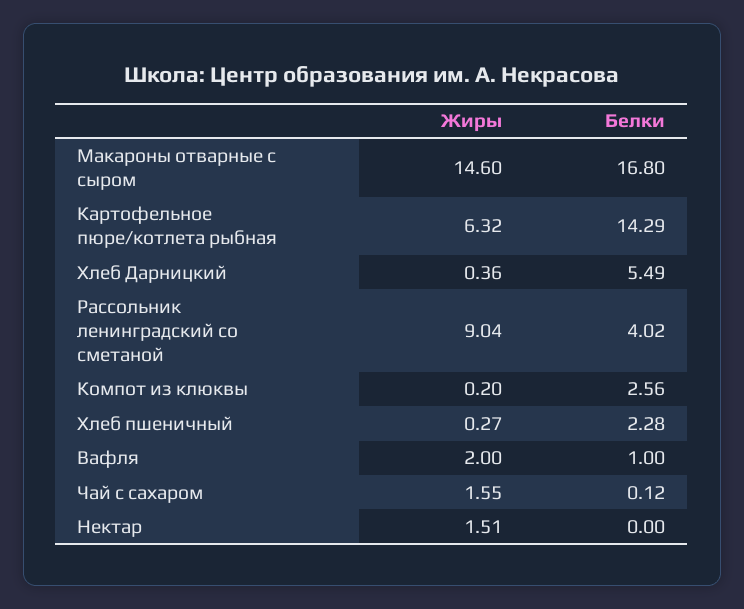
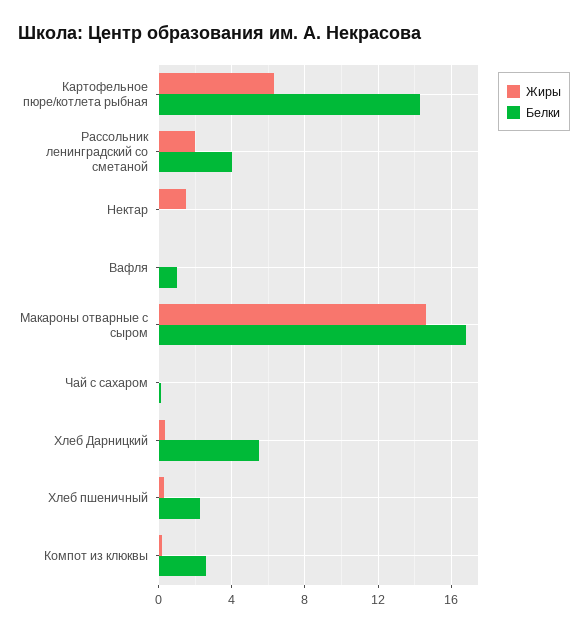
Жиры, Рассольник ленинградский со сметаной: 9.04 -> 2
Жиры, Вафля: 2 -> 0
Жиры, Чай с сахаром: 1.55 -> 0

